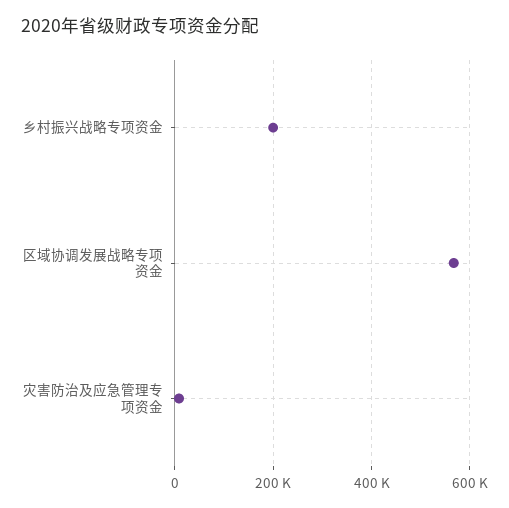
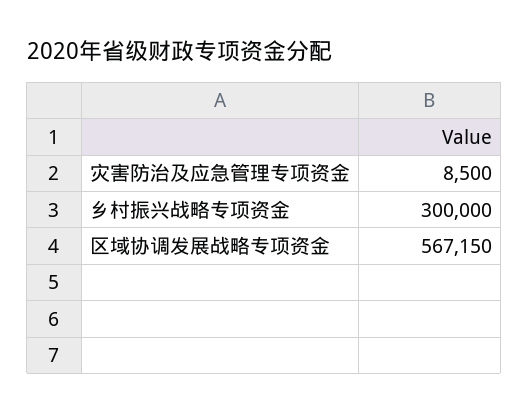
乡村振兴战略专项资金: 200000 -> 300000

